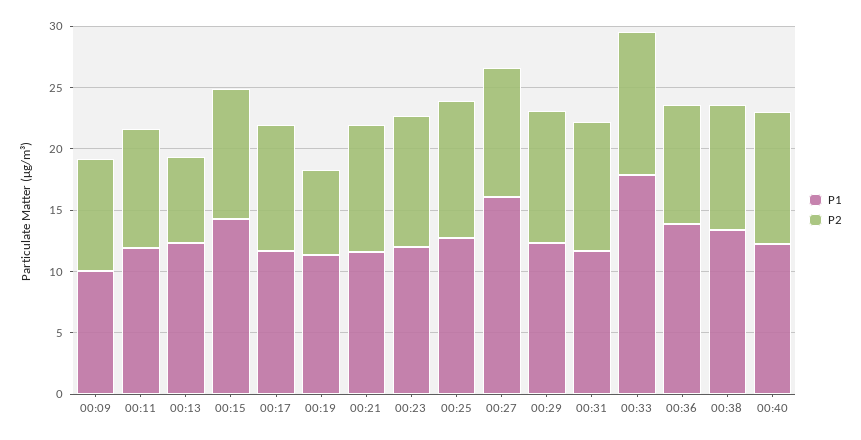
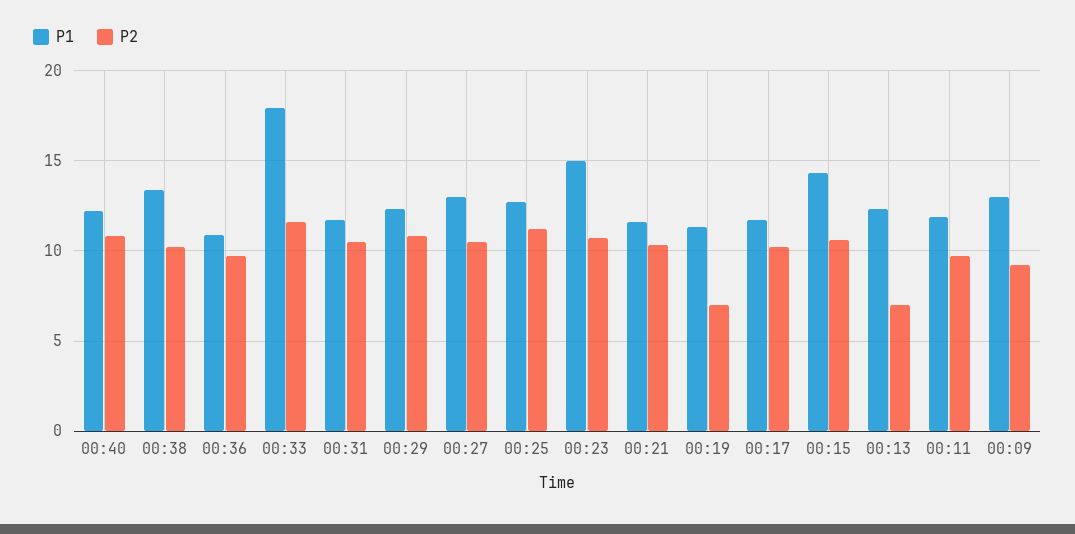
P1, 00:09: 10 -> 13
P1, 00:23: 12 -> 15
P1, 00:27: 16 -> 13
P1, 00:36: 14 -> 11

